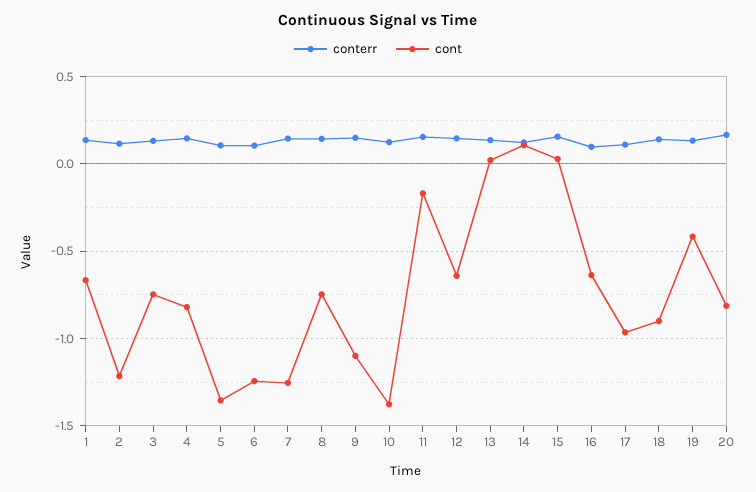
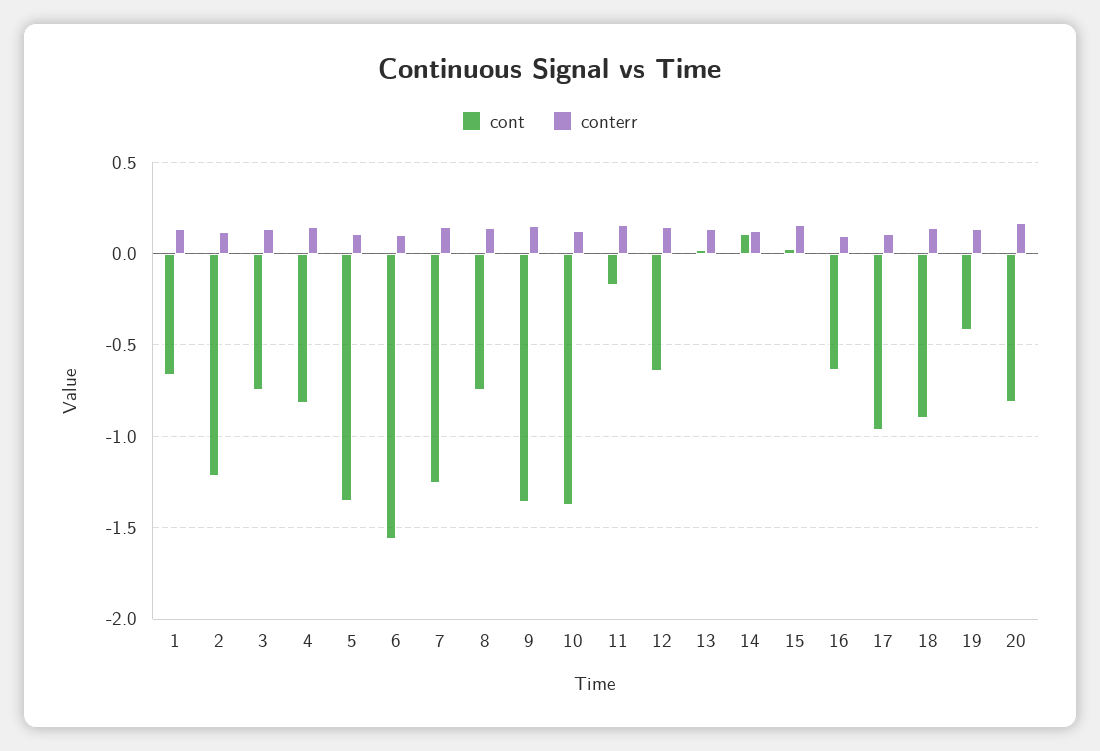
cont, 6: -1.25 -> -1.55
cont, 9: -1.1 -> -1.35

